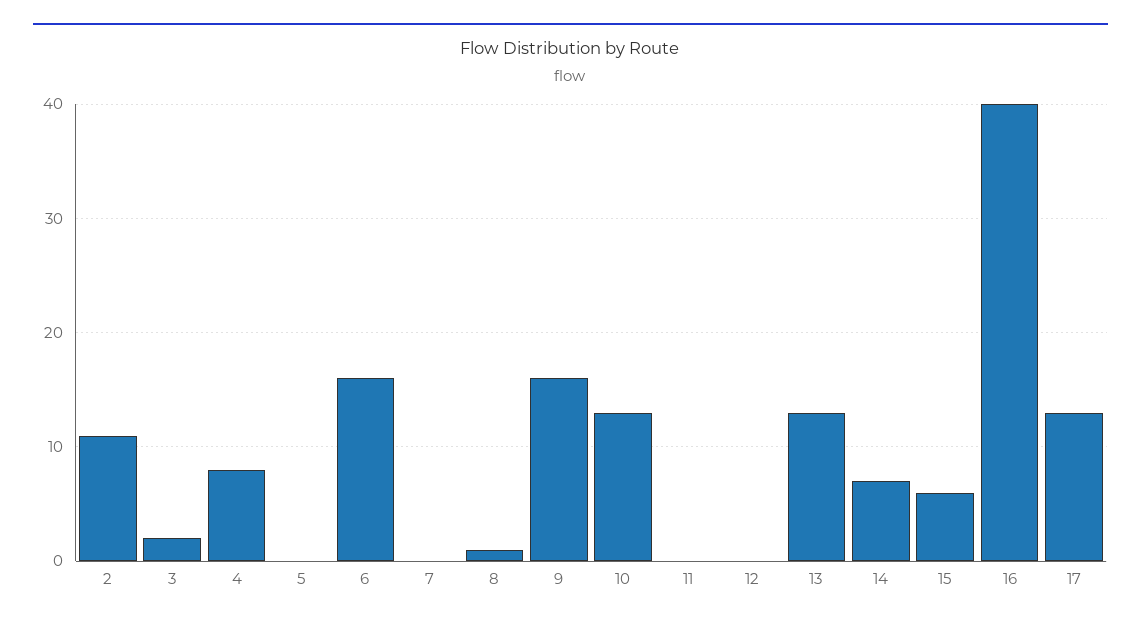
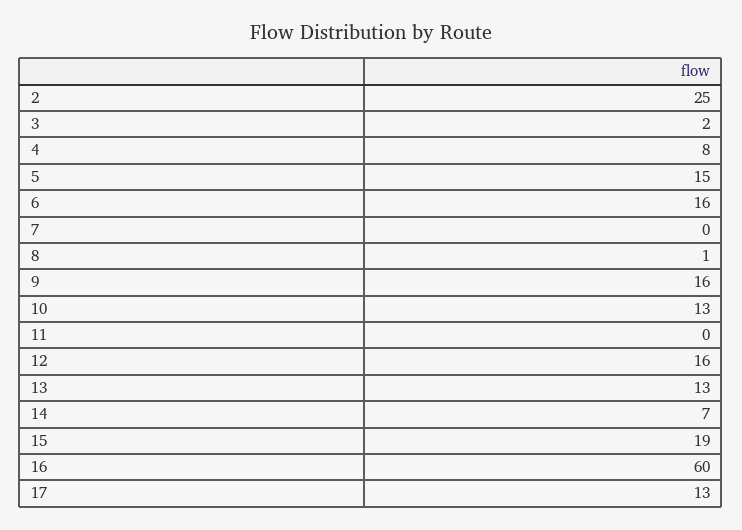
2: 11 -> 25
5: 0 -> 15
12: 0 -> 16
15: 6 -> 19
16: 40 -> 60

